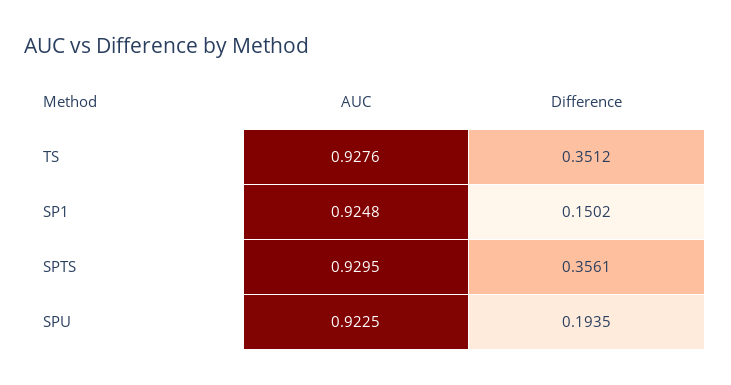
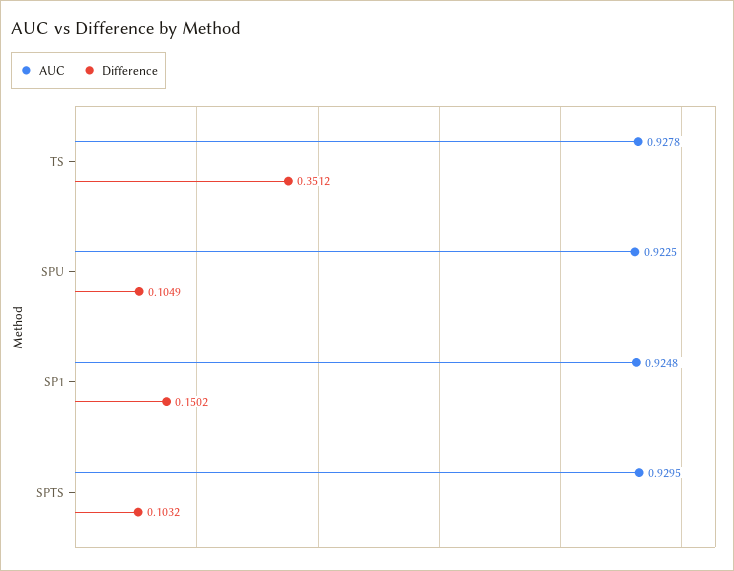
AUC, TS: 0.9276 -> 0.9278
Difference, SPTS: 0.3561 -> 0.1032
Difference, SPU: 0.1935 -> 0.1049

